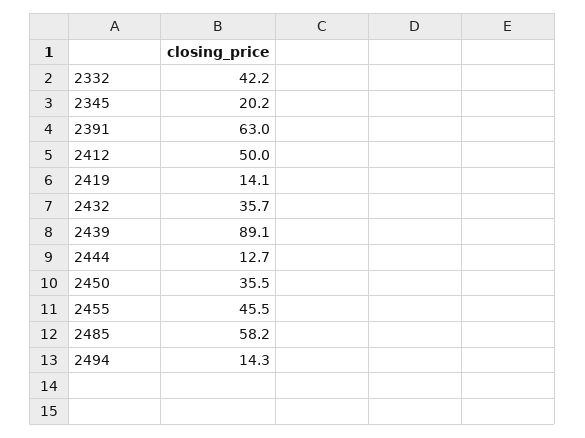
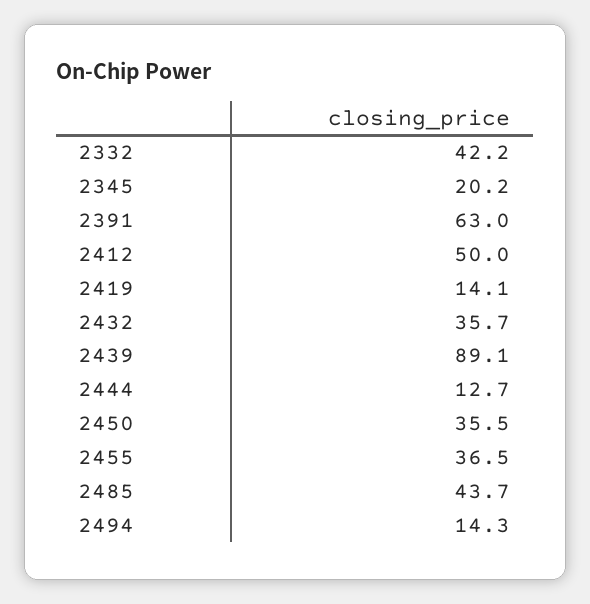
2455: 45.5 -> 36.5
2485: 58.2 -> 43.7

